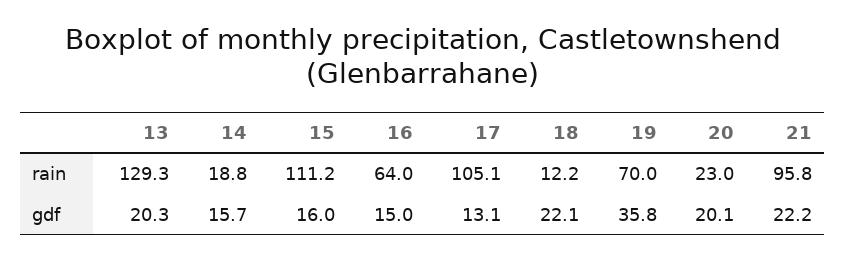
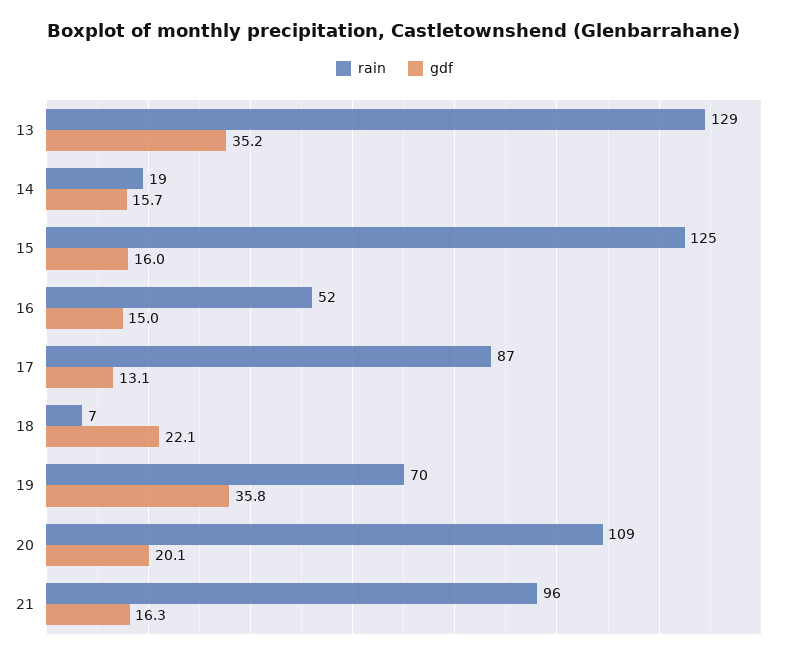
rain, 15: 111.2 -> 125
rain, 16: 64 -> 52
rain, 17: 105.1 -> 87
rain, 18: 12.2 -> 7
rain, 20: 23 -> 109
gdf, 13: 20.3 -> 35.2
gdf, 21: 22.2 -> 16.3

